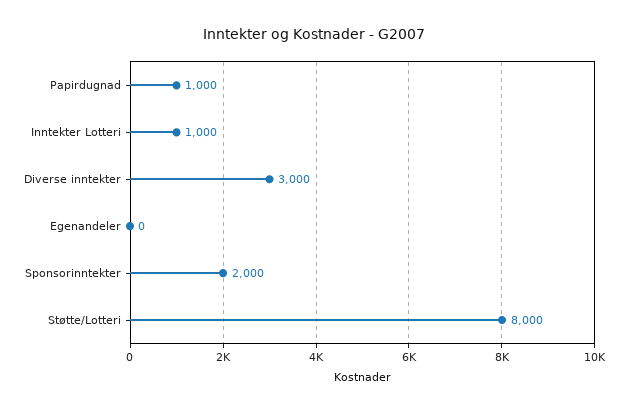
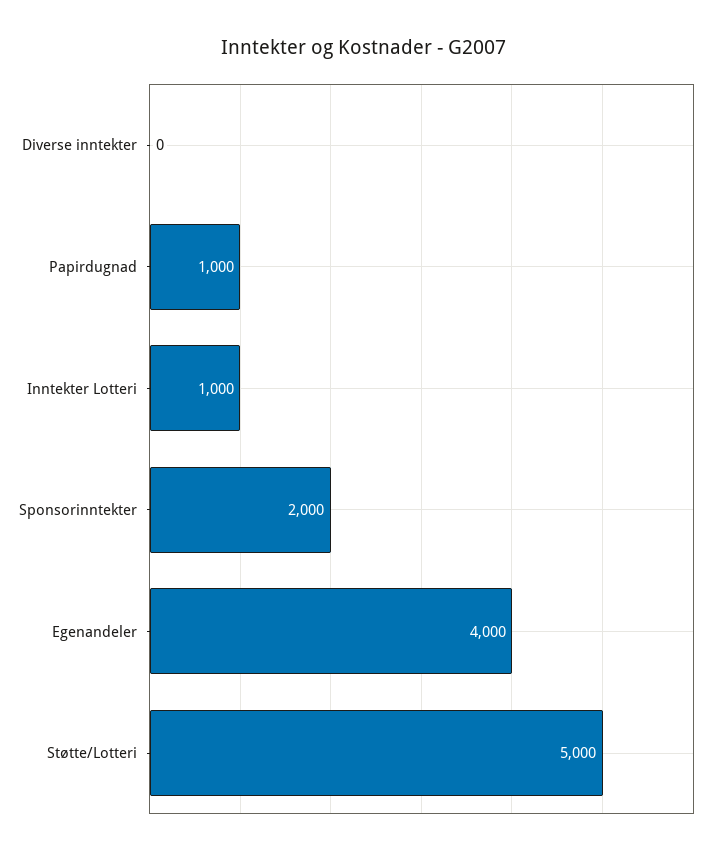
Diverse inntekter: 3000 -> 0
Egenandeler: 0 -> 4000
Støtte/Lotteri: 8000 -> 5000

